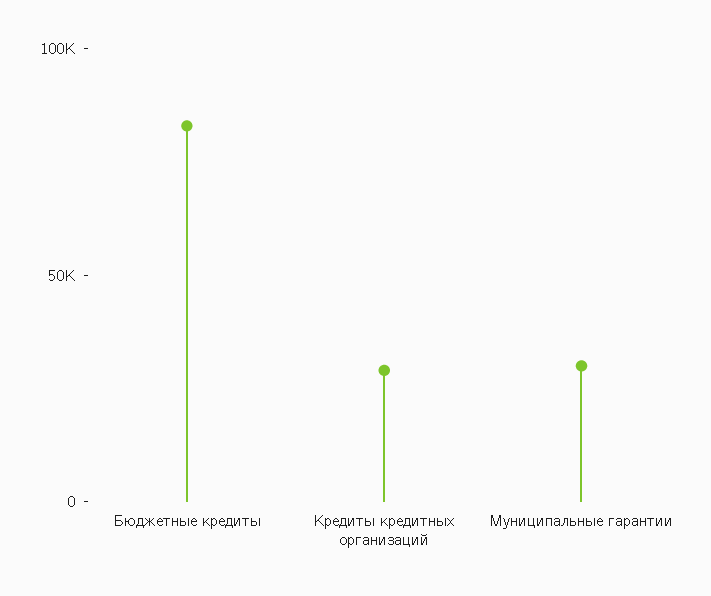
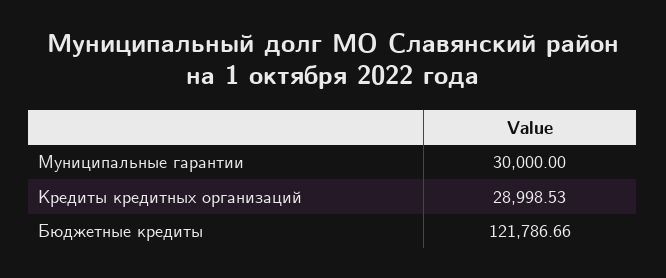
Бюджетные кредиты: 80000 -> 121786.66

